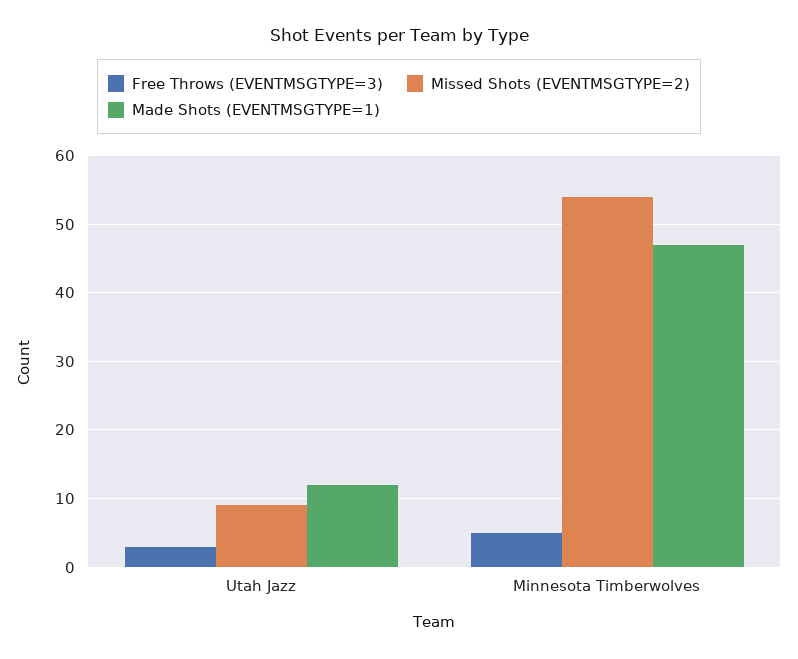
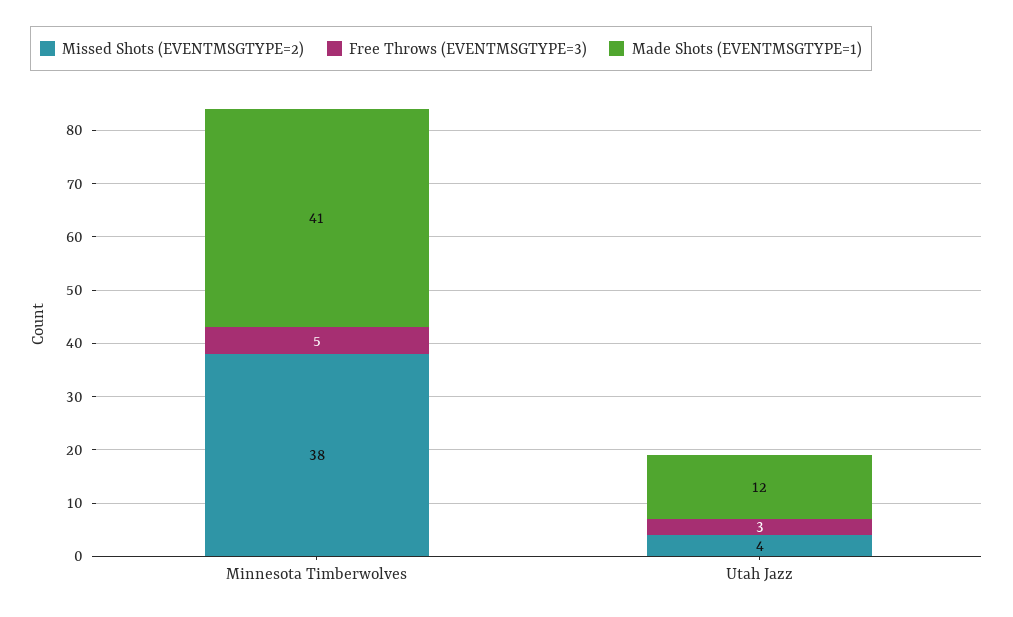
Missed Shots (EVENTMSGTYPE=2), Utah Jazz: 9 -> 4
Missed Shots (EVENTMSGTYPE=2), Minnesota Timberwolves: 54 -> 38
Made Shots (EVENTMSGTYPE=1), Minnesota Timberwolves: 47 -> 41

